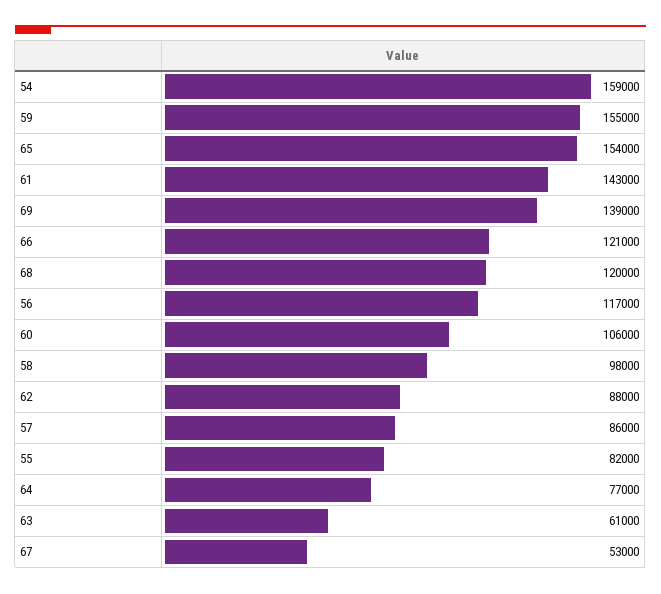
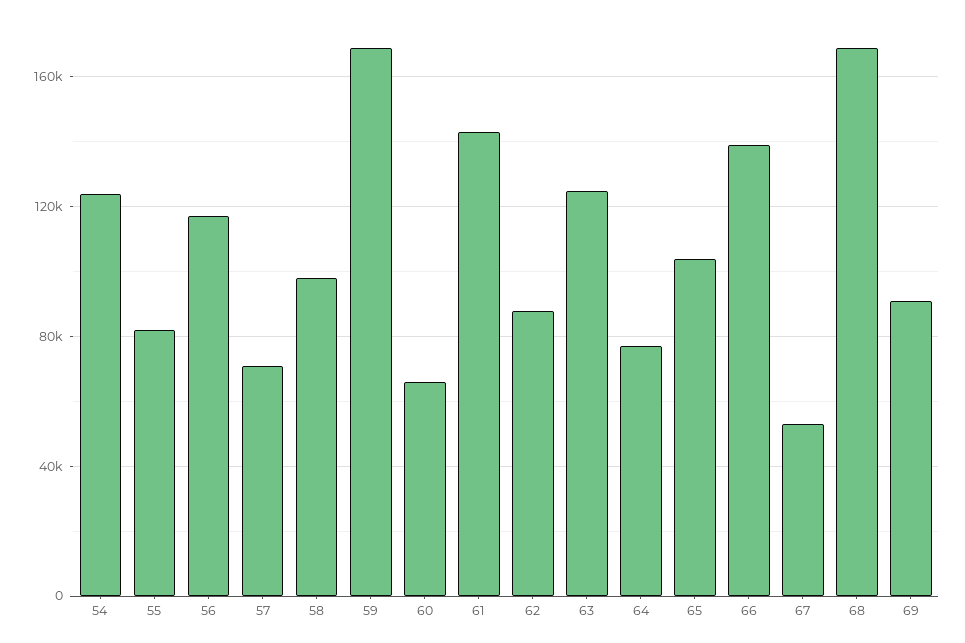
54: 159000 -> 125000
59: 155000 -> 170000
65: 154000 -> 105000
69: 139000 -> 90000
66: 121000 -> 140000
68: 120000 -> 170000
60: 106000 -> 65000
57: 86000 -> 70000
63: 61000 -> 125000

